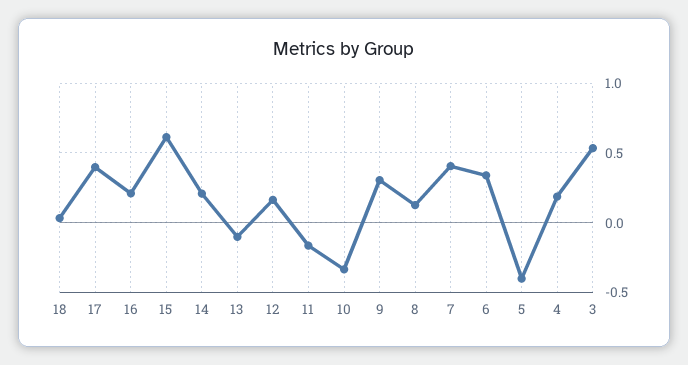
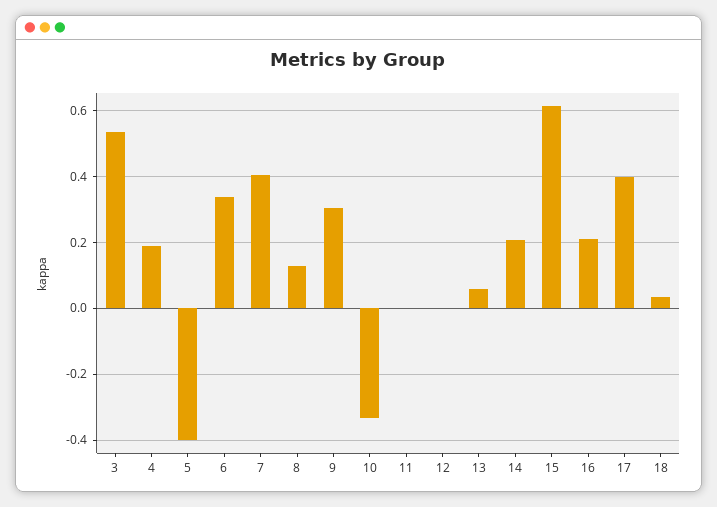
13: -0.1 -> 0.06
12: 0.15 -> 0
11: -0.15 -> 0

